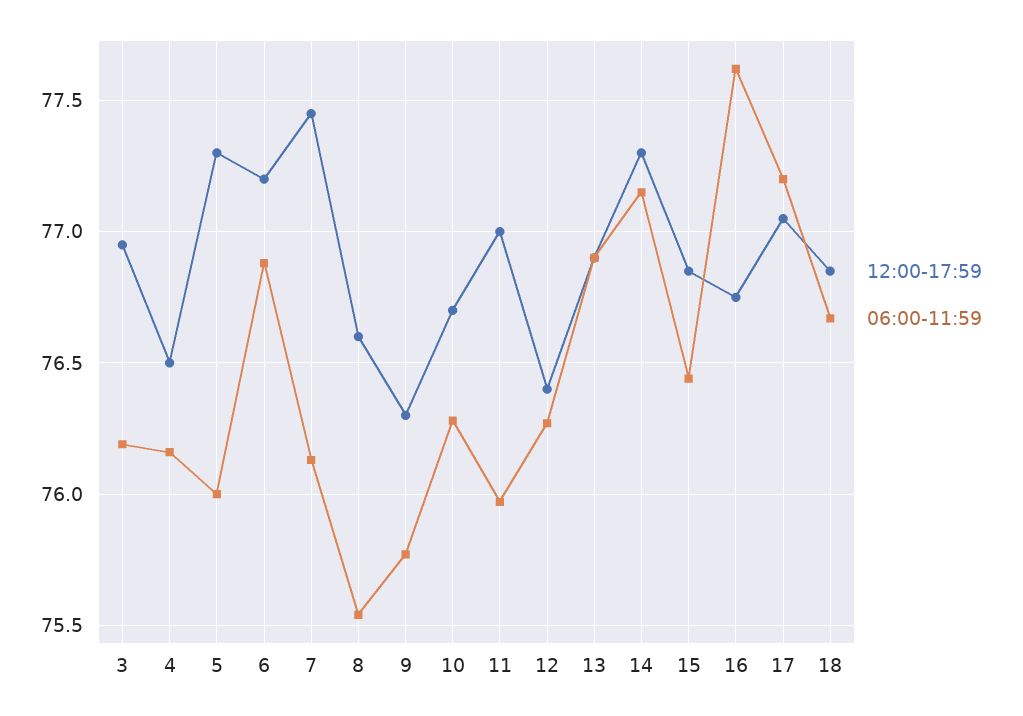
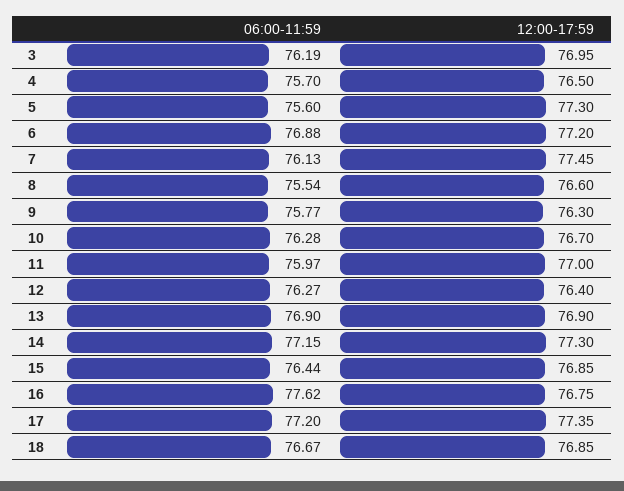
06:00-11:59, 4: 76.15 -> 75.7
06:00-11:59, 5: 76 -> 75.6
12:00-17:59, 17: 77.05 -> 77.35

